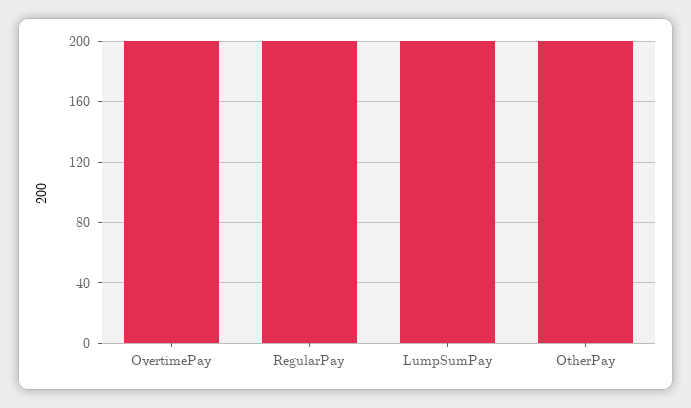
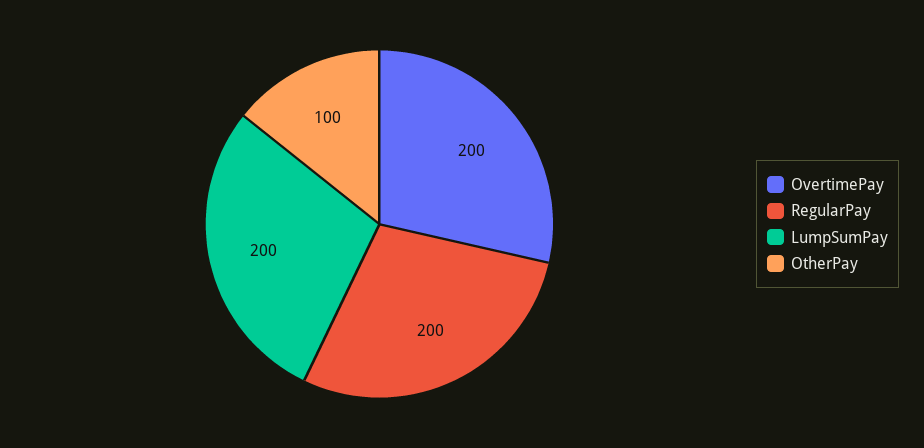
OtherPay: 200 -> 100

